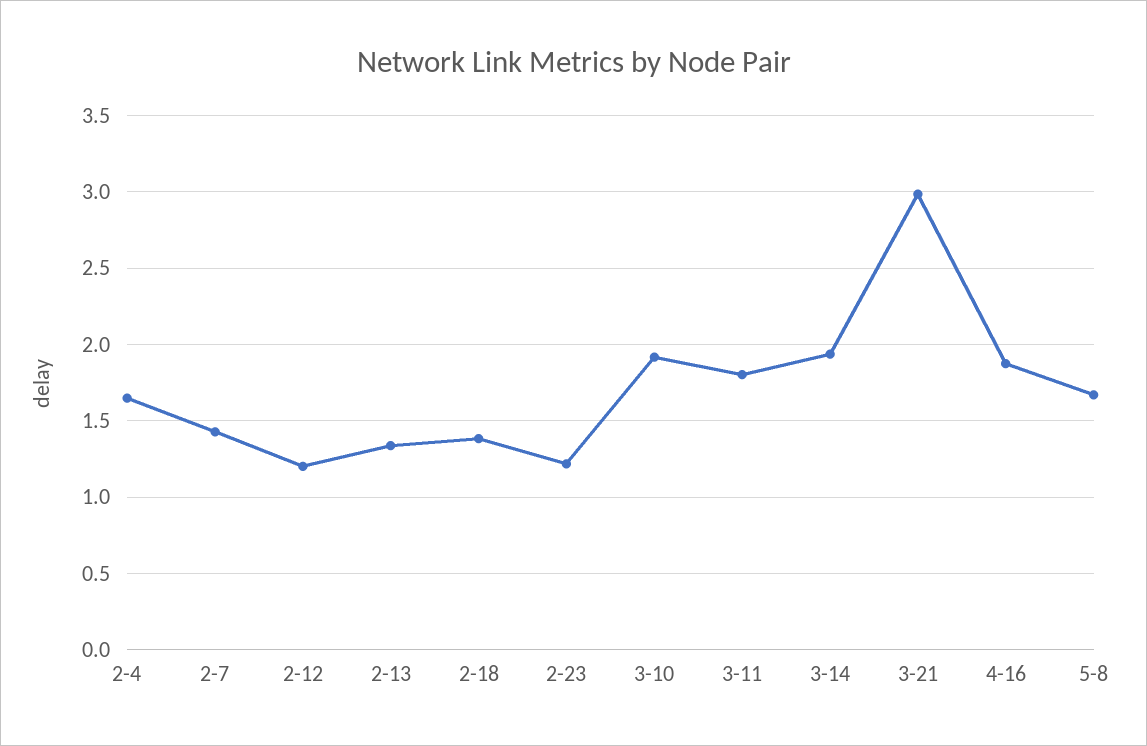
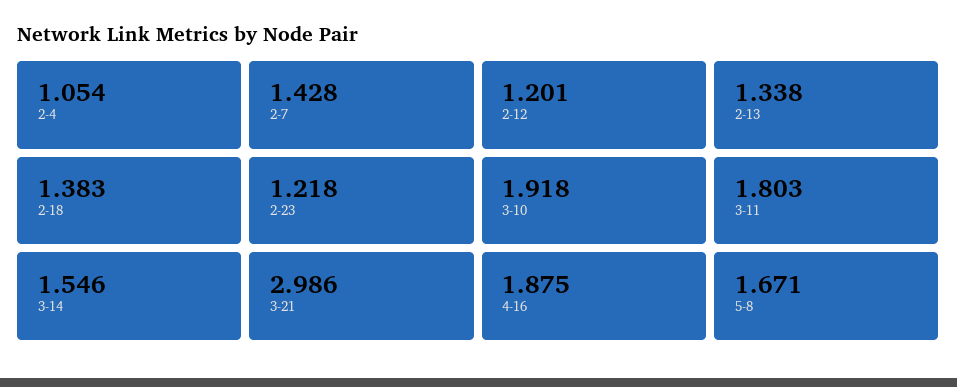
2-4: 1.65 -> 1.054
3-14: 1.95 -> 1.546

